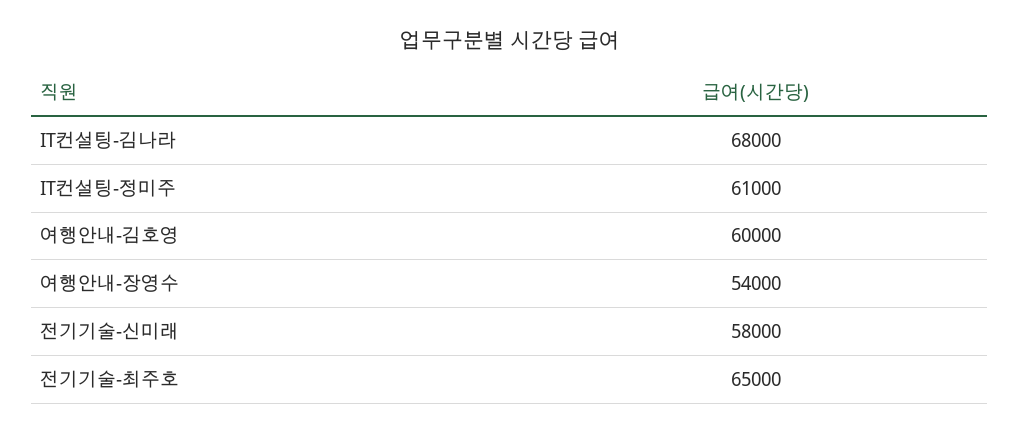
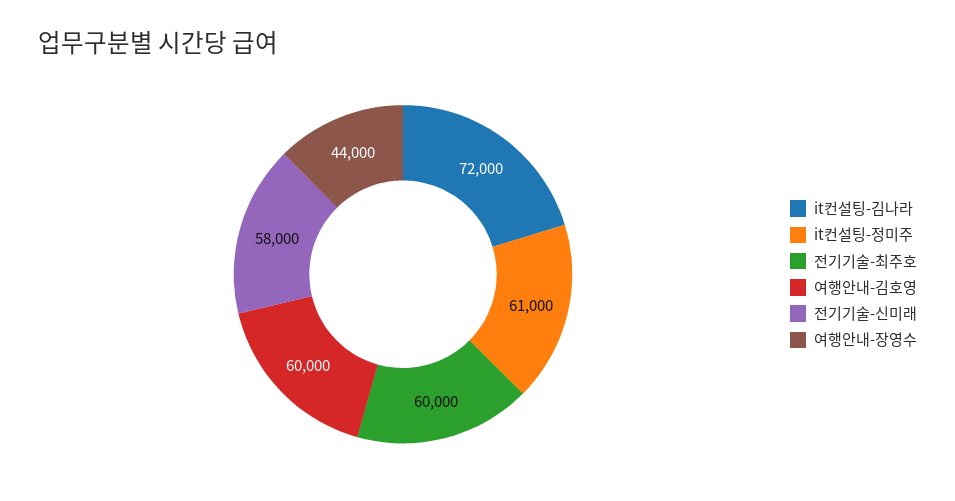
IT컨설팅-김나라: 68000 -> 72000
여행안내-장영수: 54000 -> 44000
전기기술-최주호: 65000 -> 60000

